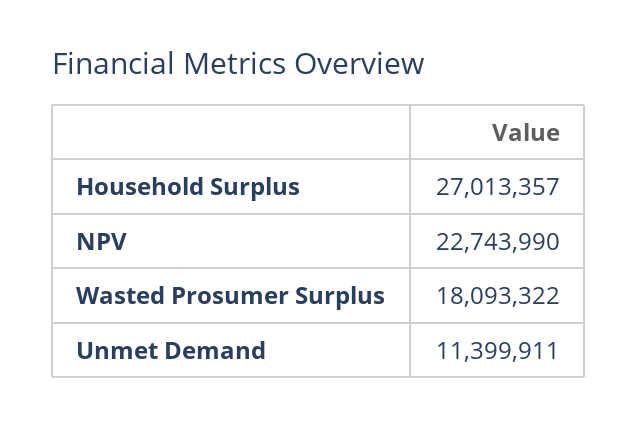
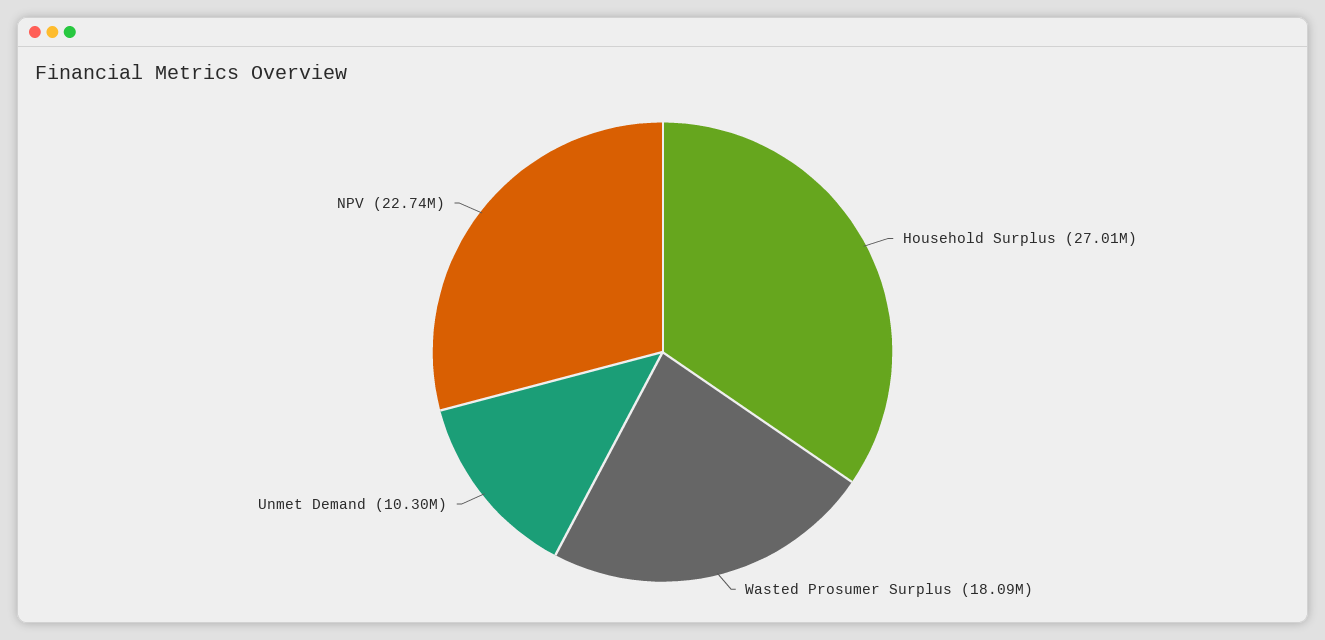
Unmet Demand: 11399911 -> 10300000

